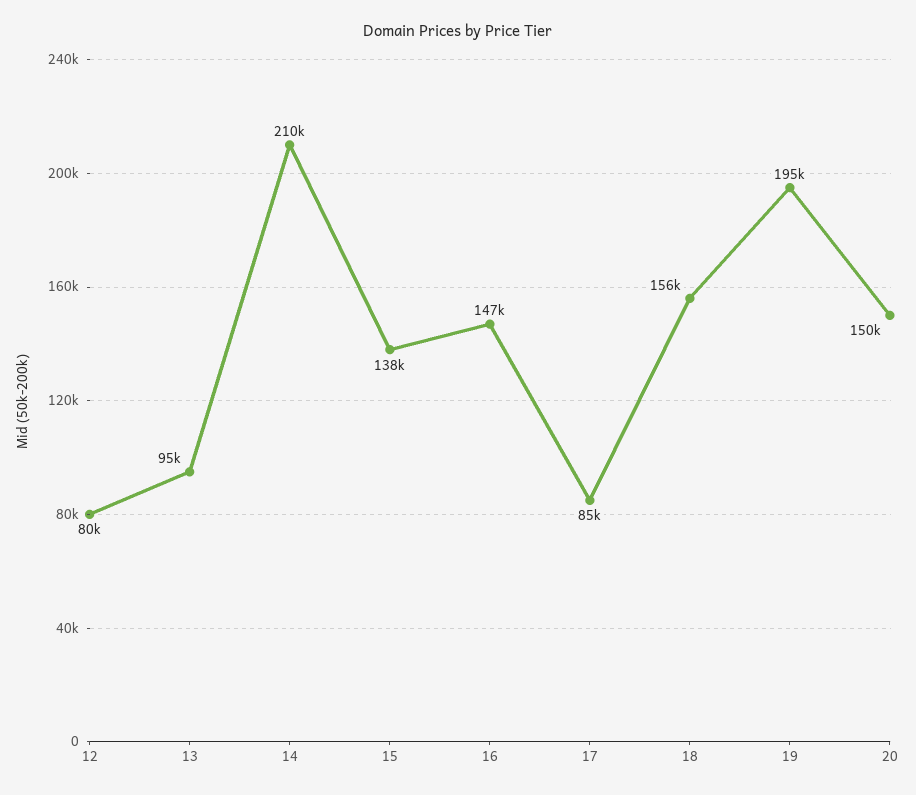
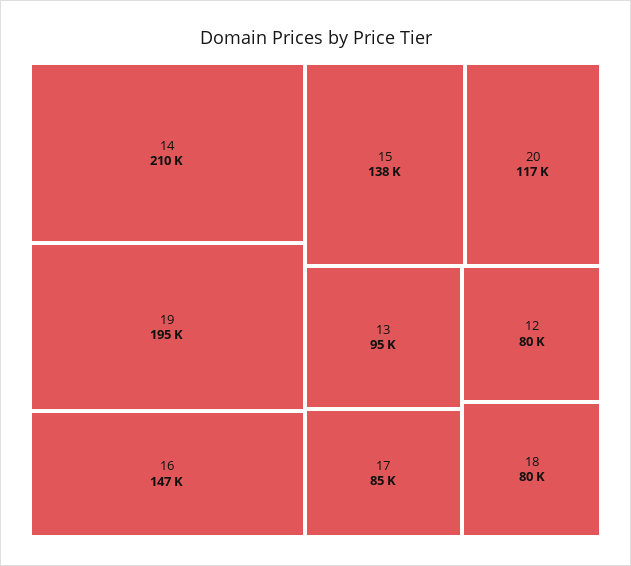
18: 156000 -> 80000
20: 150000 -> 117000

